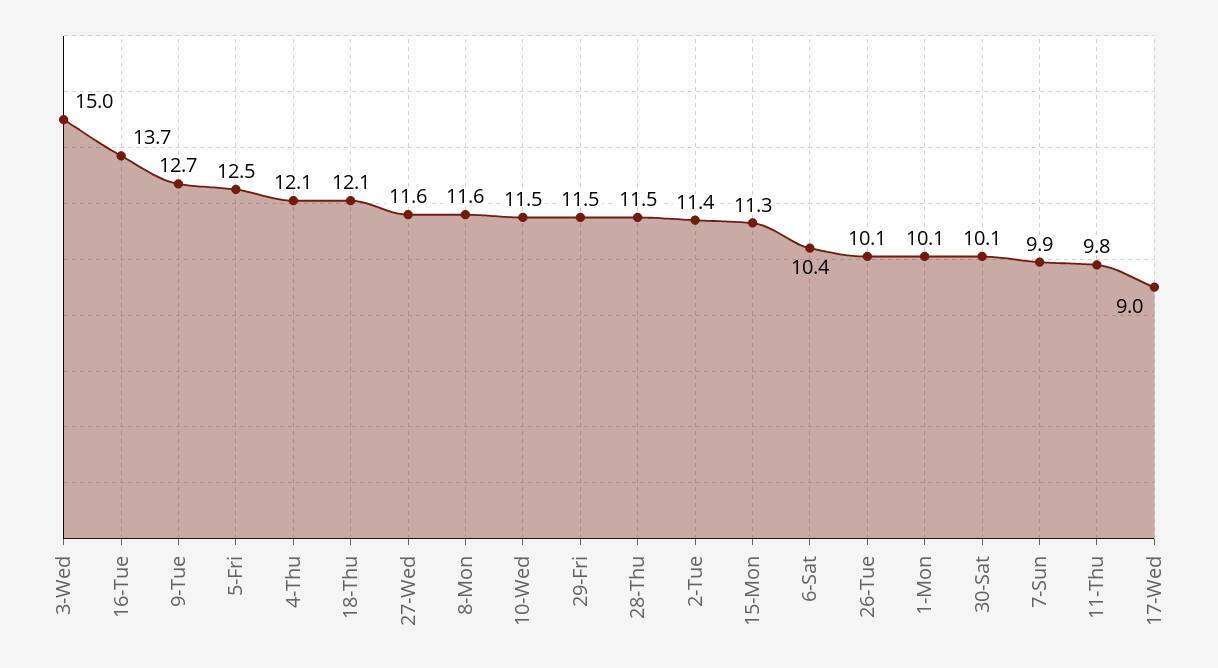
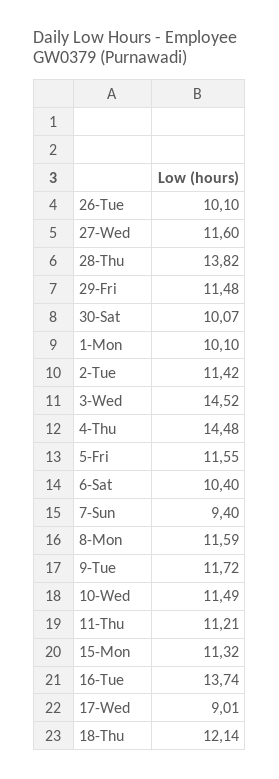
3-Wed: 15 -> 14.52
9-Tue: 12.7 -> 11.72
5-Fri: 12.5 -> 11.55
4-Thu: 12.1 -> 14.48
28-Thu: 11.5 -> 13.82
7-Sun: 9.9 -> 9.4
11-Thu: 9.8 -> 11.21

